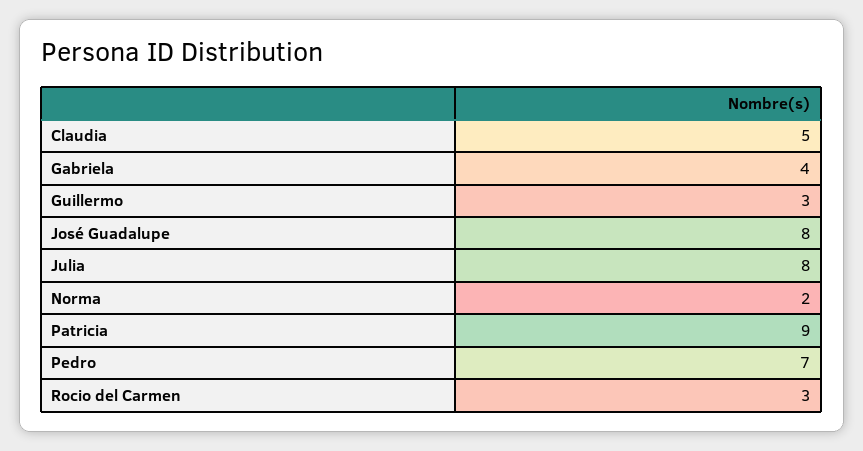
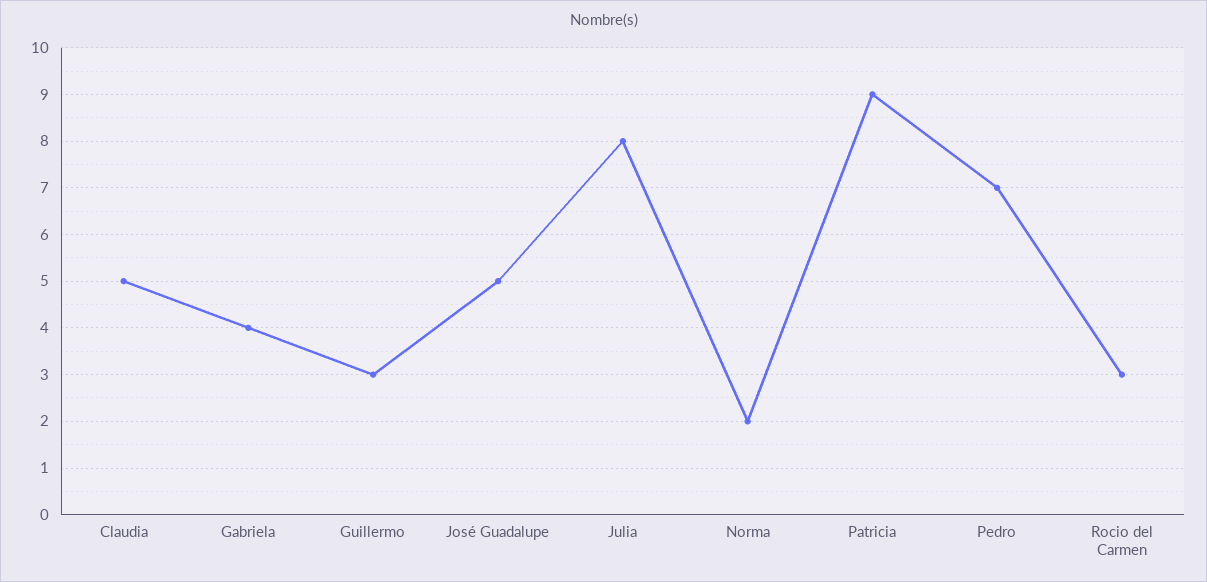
José Guadalupe: 8 -> 5

